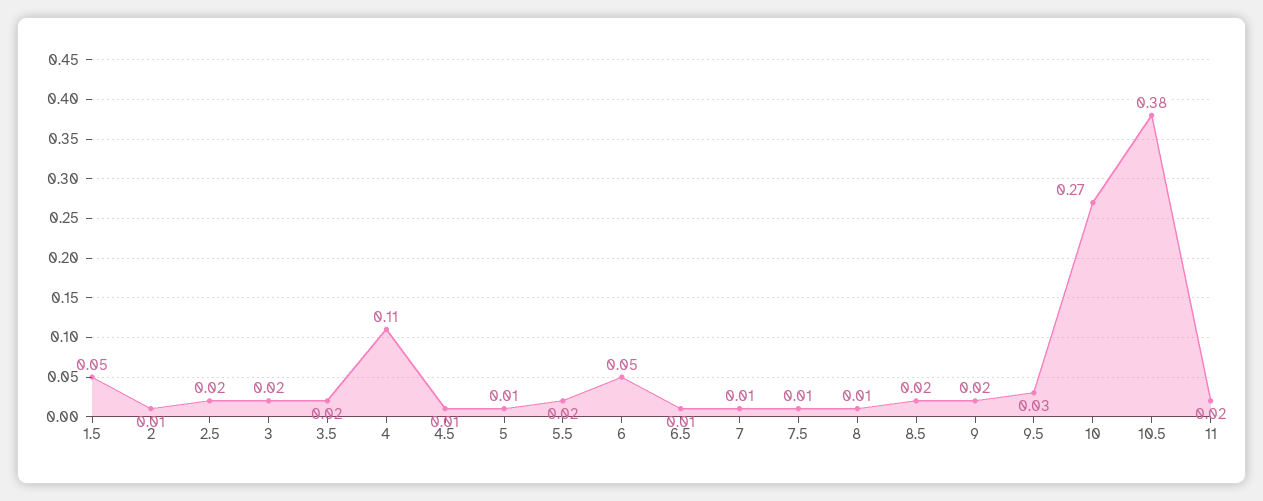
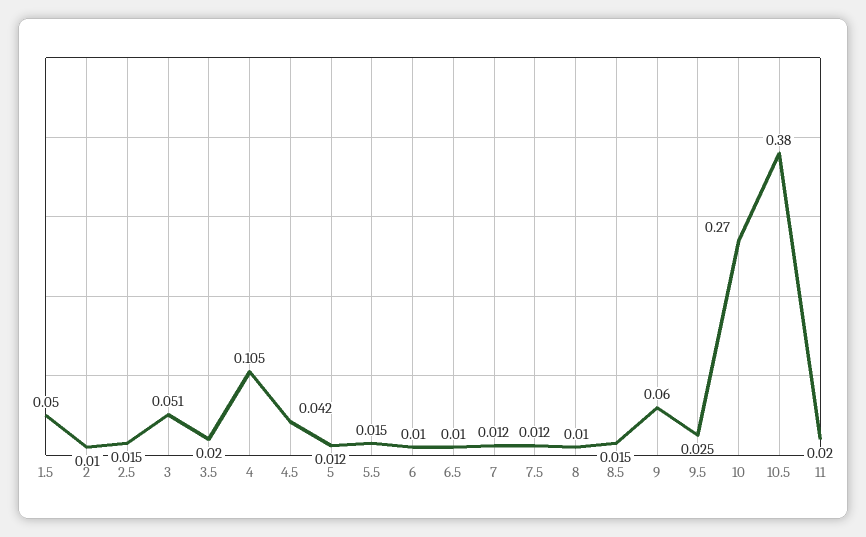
3: 0.02 -> 0.051
4.5: 0.01 -> 0.042
6: 0.05 -> 0.01
9: 0.02 -> 0.06

